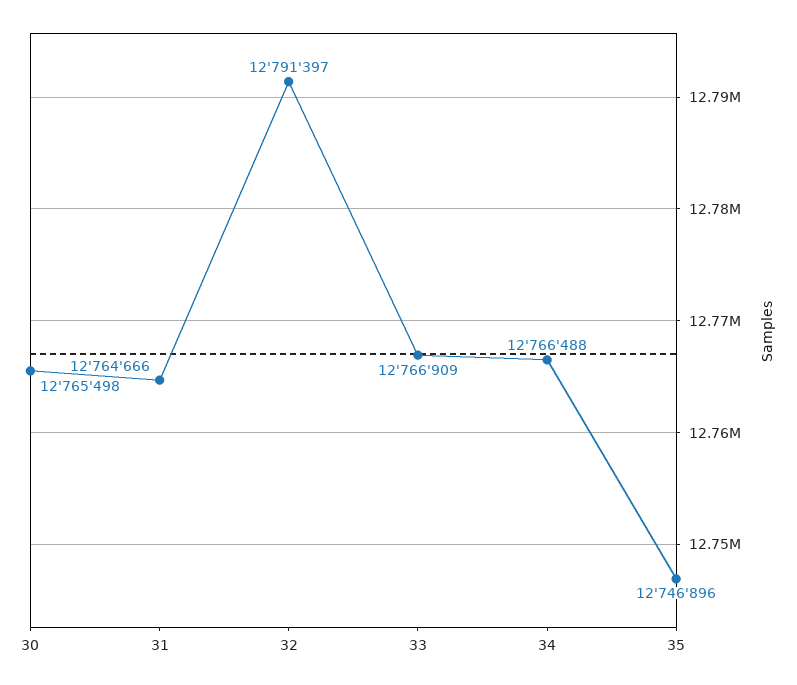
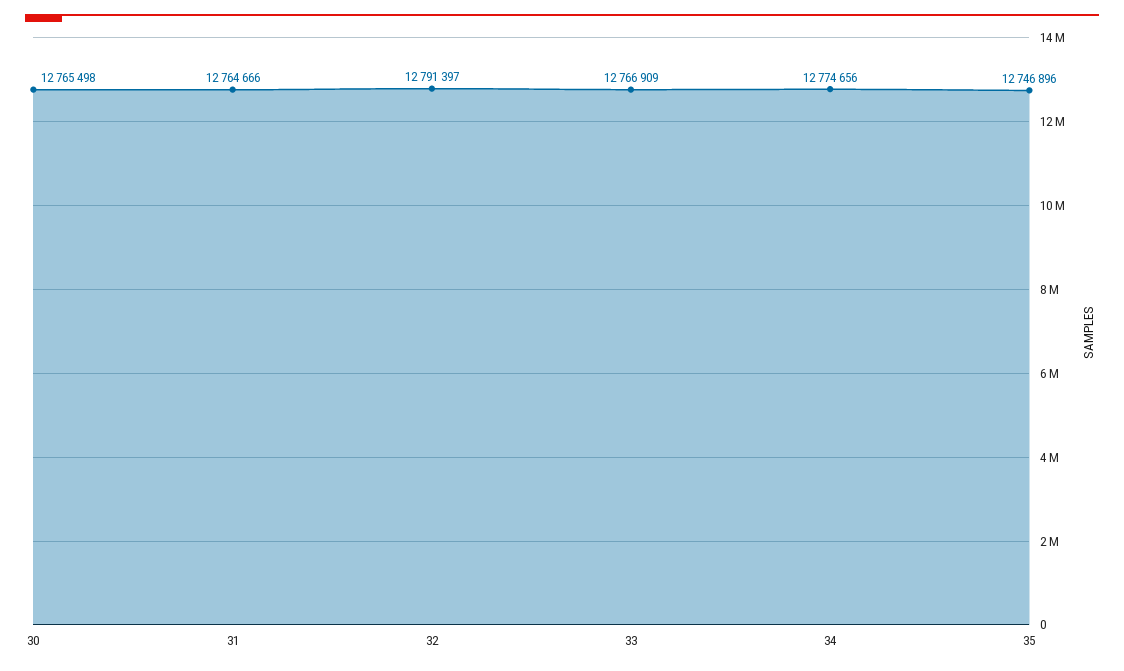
34: 12766488 -> 12774656

